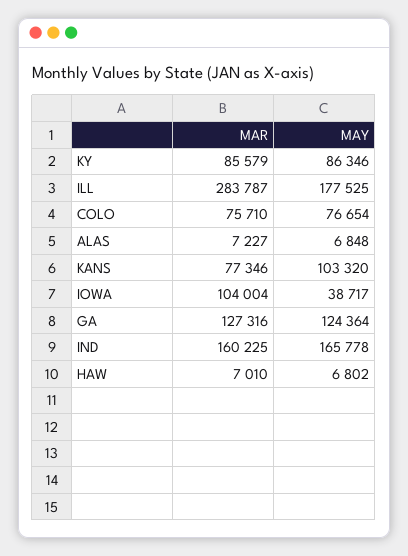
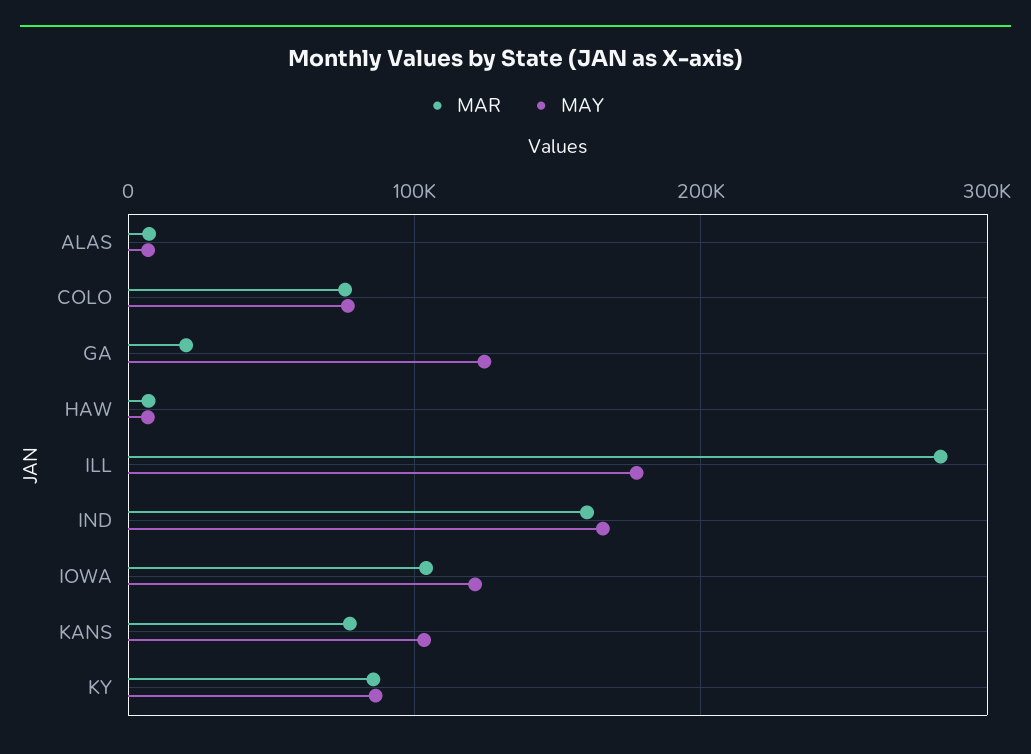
MAY, IOWA: 38717 -> 120000
MAR, GA: 127316 -> 20000

